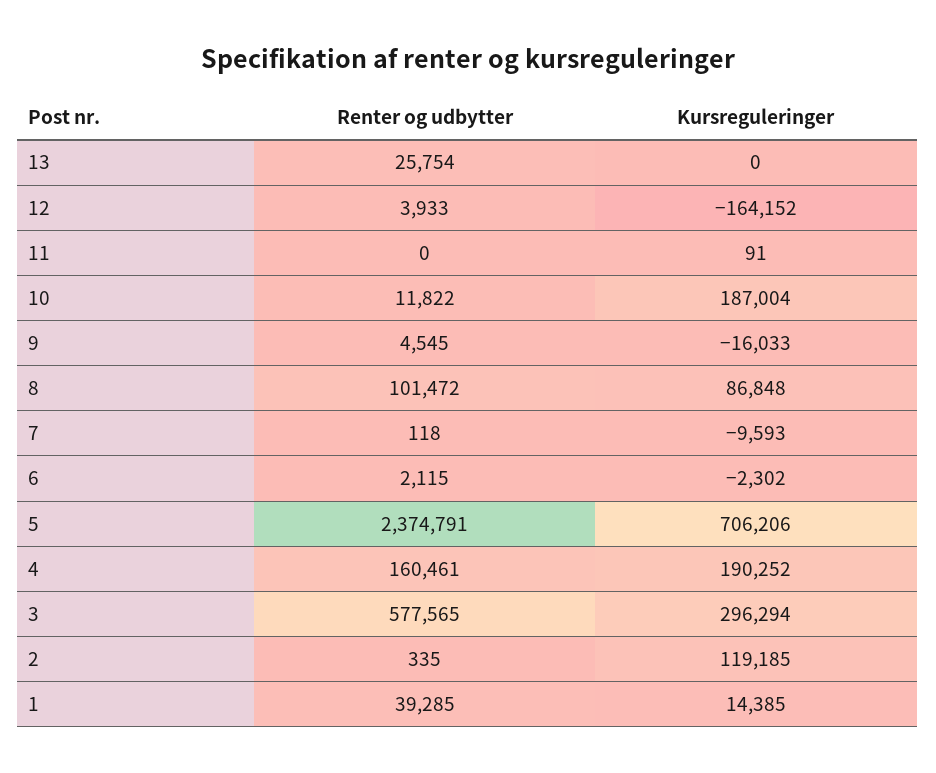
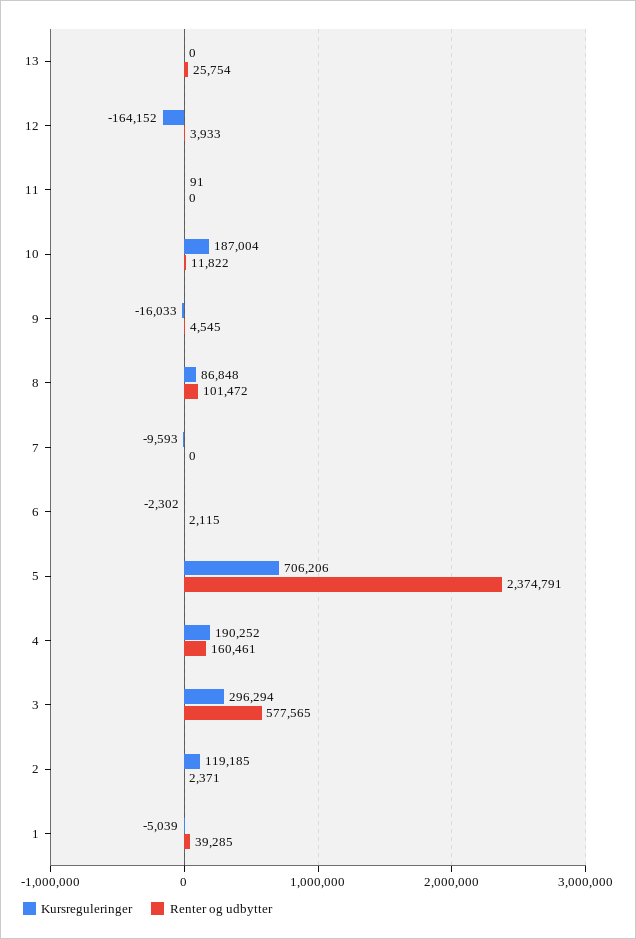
Renter og udbytter, 7: 118 -> 0
Renter og udbytter, 2: 335 -> 2371
Kursreguleringer, 1: 14385 -> -5039

